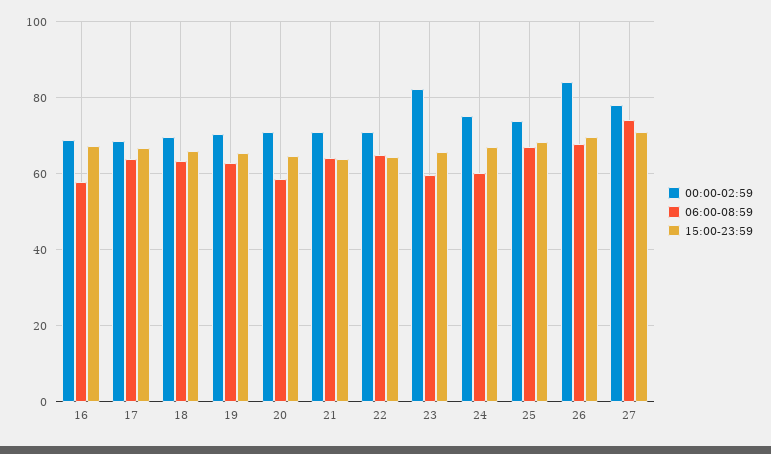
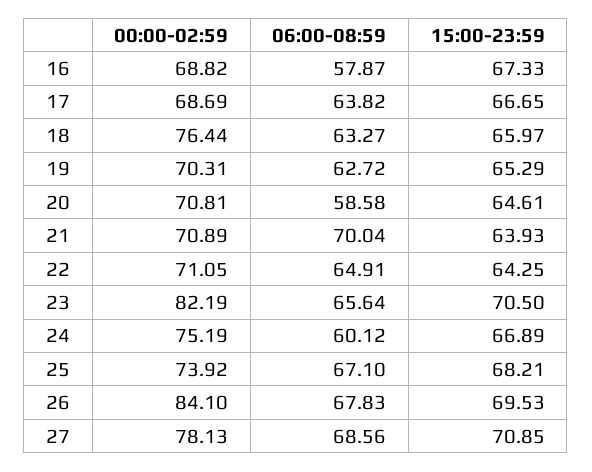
00:00-02:59, 18: 70 -> 76.44
06:00-08:59, 21: 64 -> 70.04
06:00-08:59, 23: 60 -> 65.64
15:00-23:59, 23: 66 -> 70.5
06:00-08:59, 27: 74 -> 68.56

